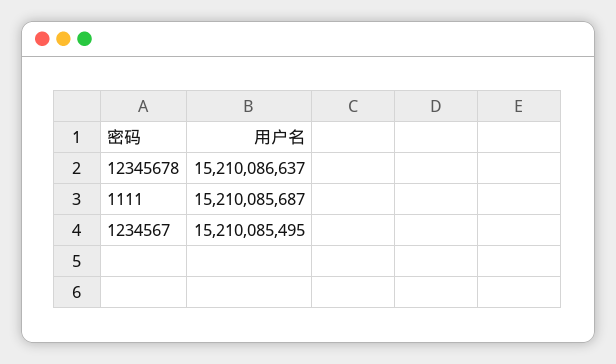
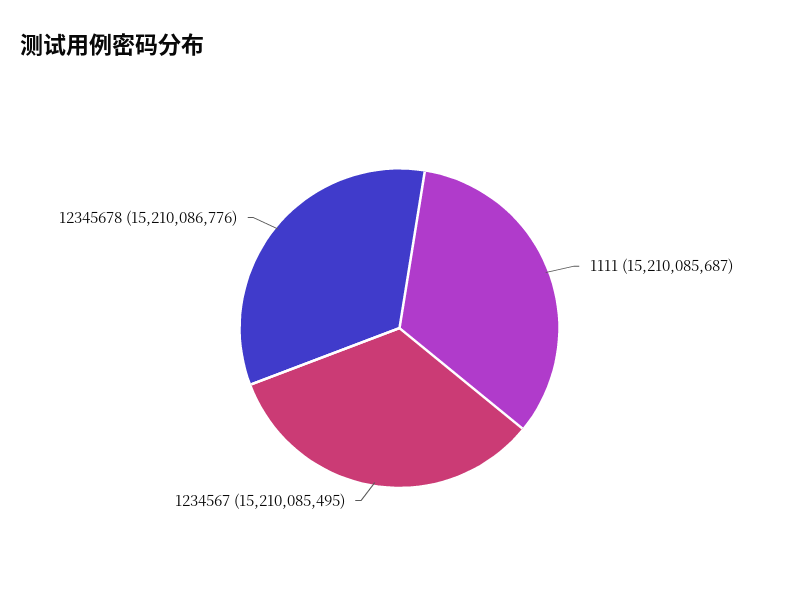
12345678: 15210086637 -> 15210086776

